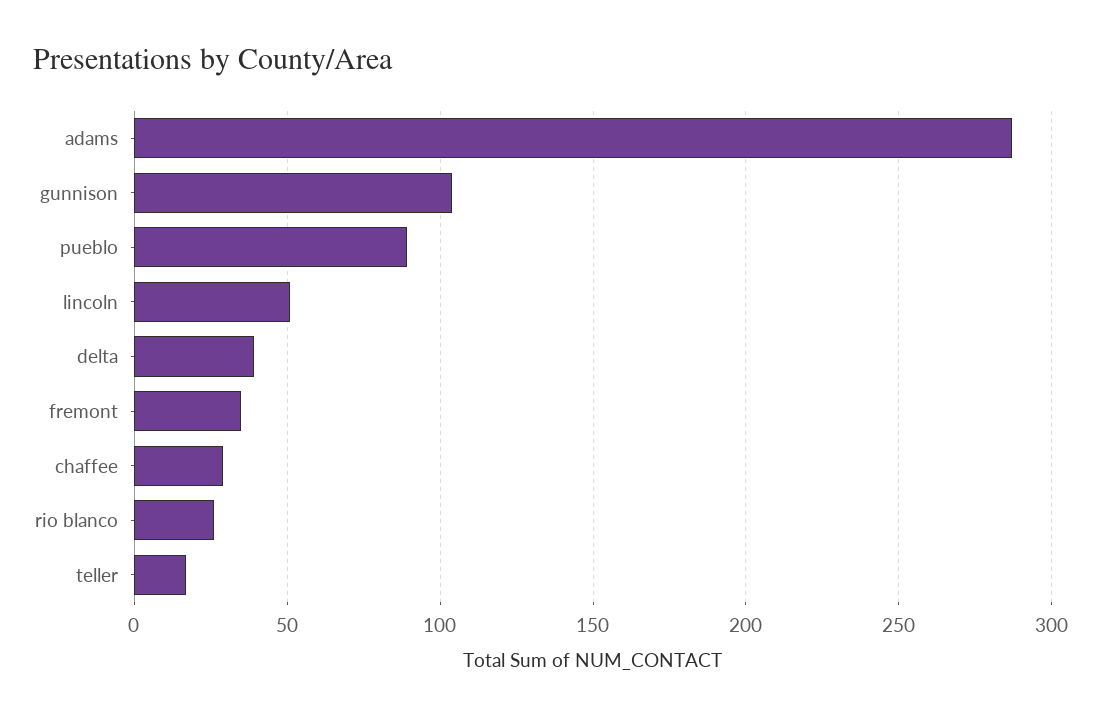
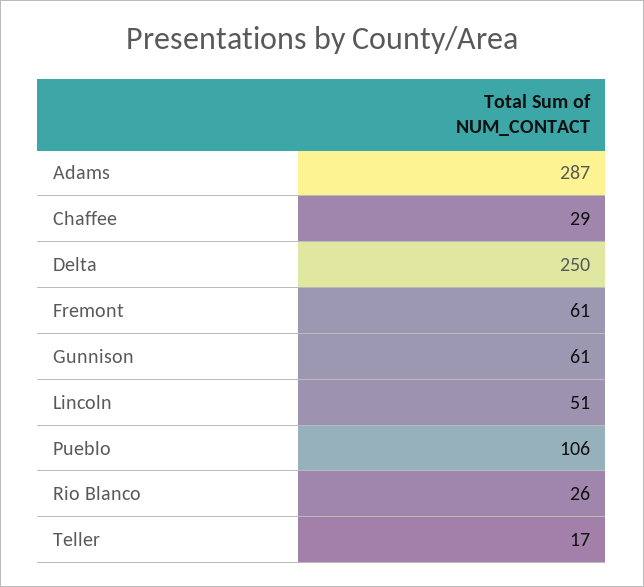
gunnison: 105 -> 61
pueblo: 90 -> 106
delta: 40 -> 250
fremont: 35 -> 61

